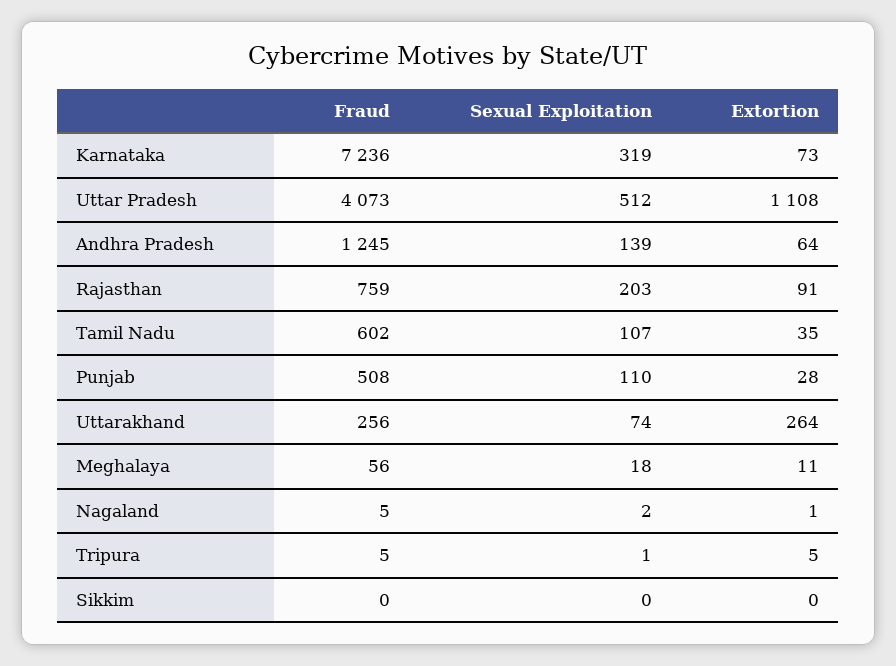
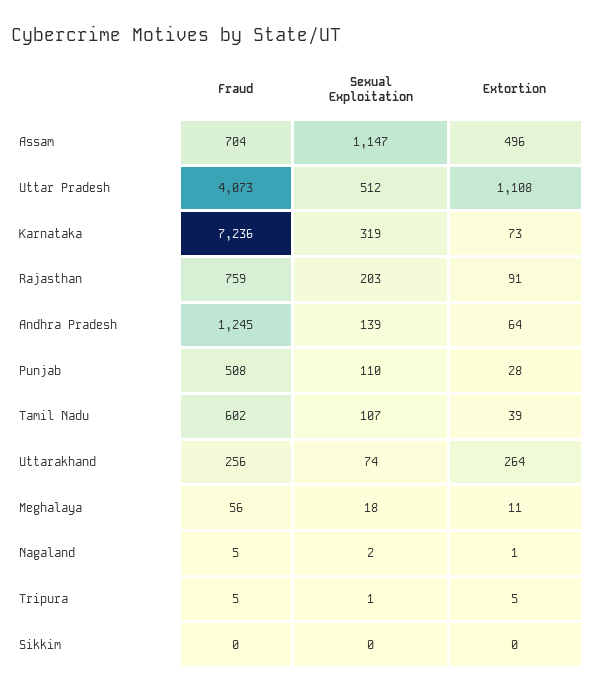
Extortion, Tamil Nadu: 35 -> 39
Fraud, Assam: none -> 704
Sexual Exploitation, Assam: none -> 1147
Extortion, Assam: none -> 496

